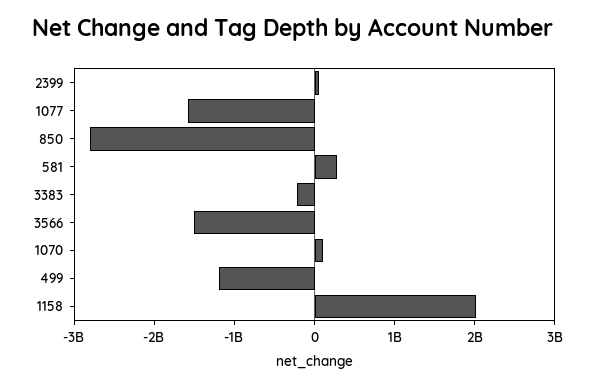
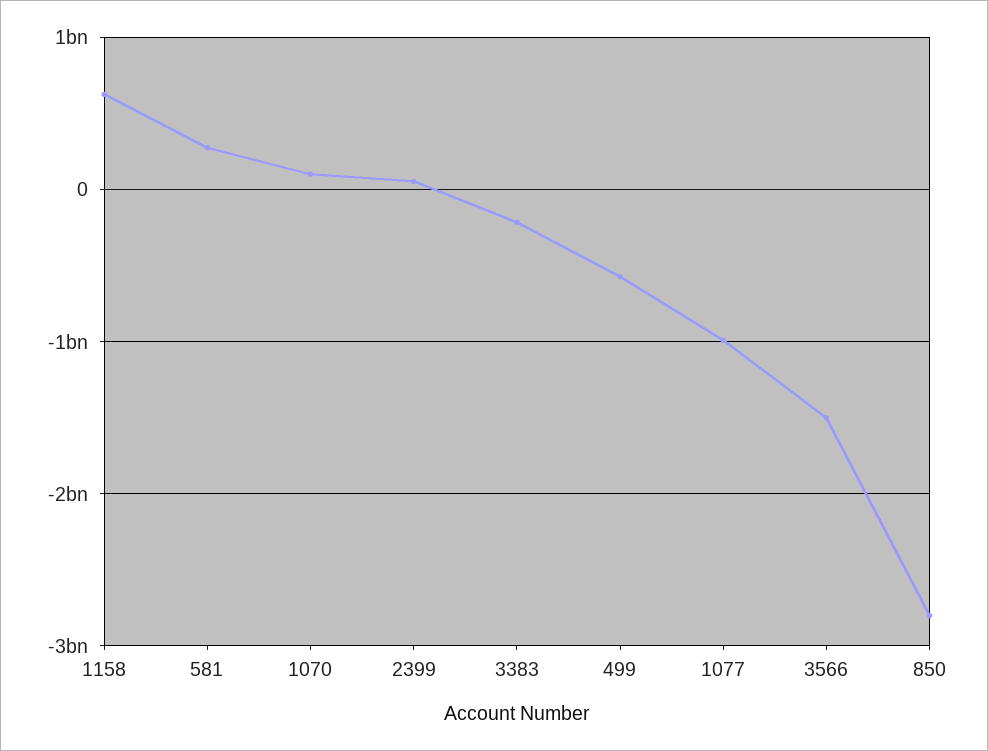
1077: -1600000000 -> -1000000000
499: -1200000000 -> -600000000
1158: 2000000000 -> 600000000

